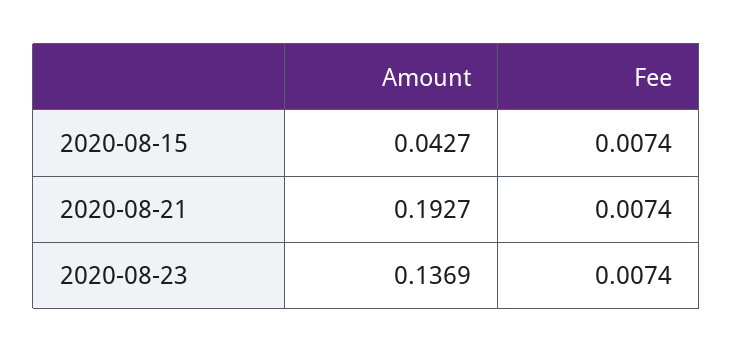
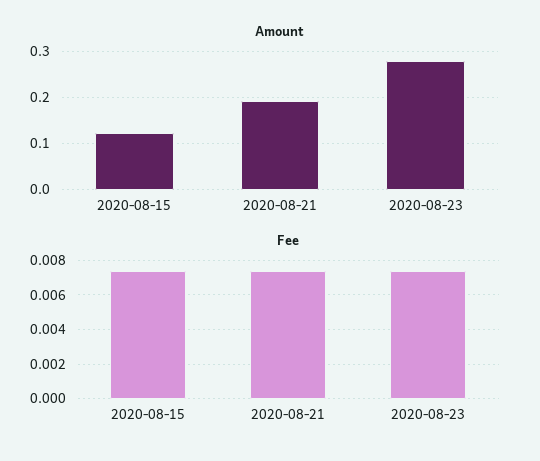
Amount, 2020-08-15: 0.0427 -> 0.12
Amount, 2020-08-23: 0.1369 -> 0.28

